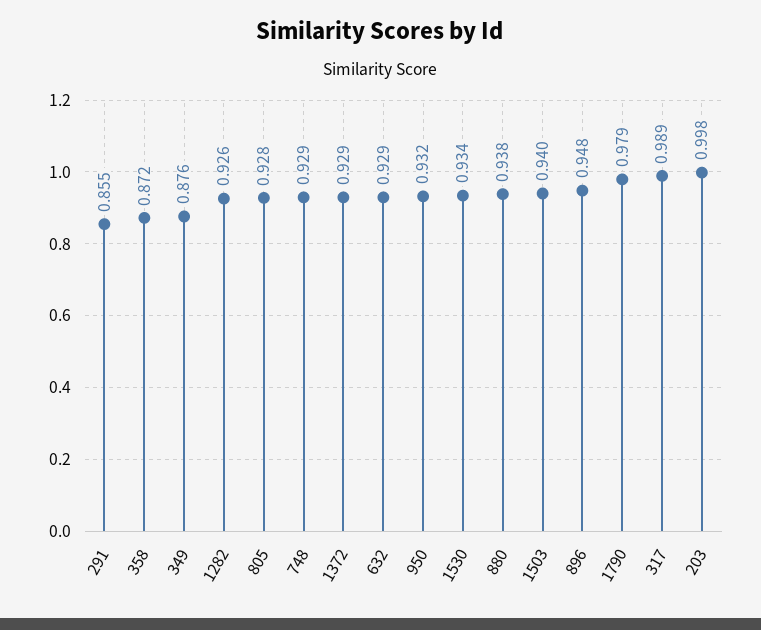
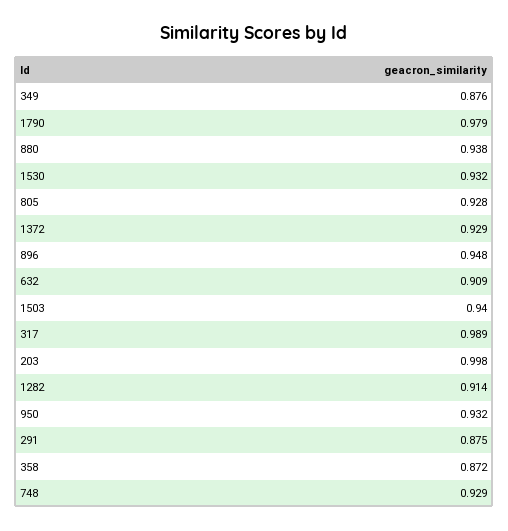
291: 0.855 -> 0.875
1282: 0.926 -> 0.914
632: 0.929 -> 0.909
1530: 0.934 -> 0.932

